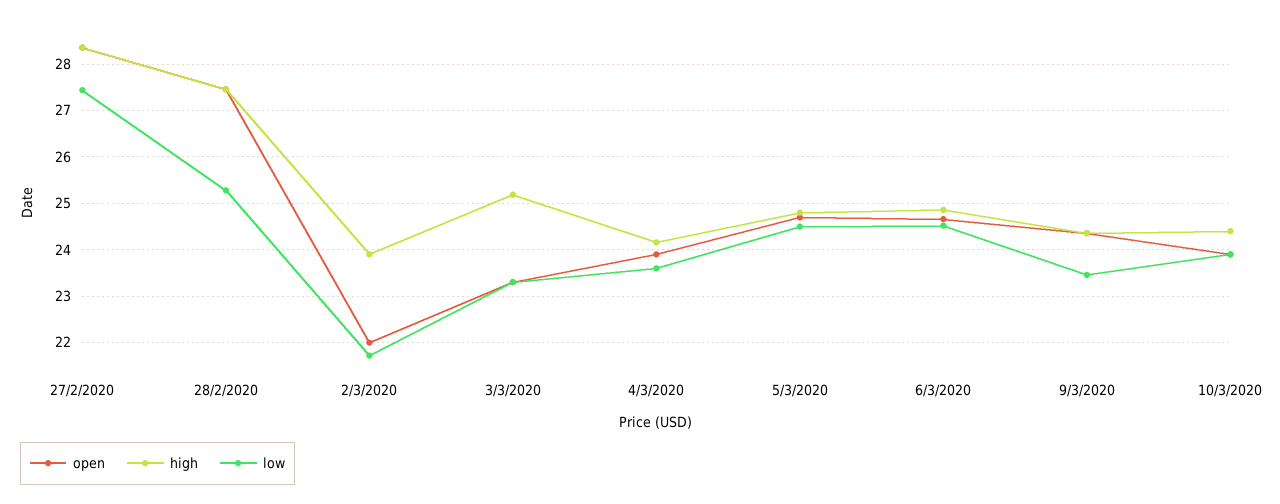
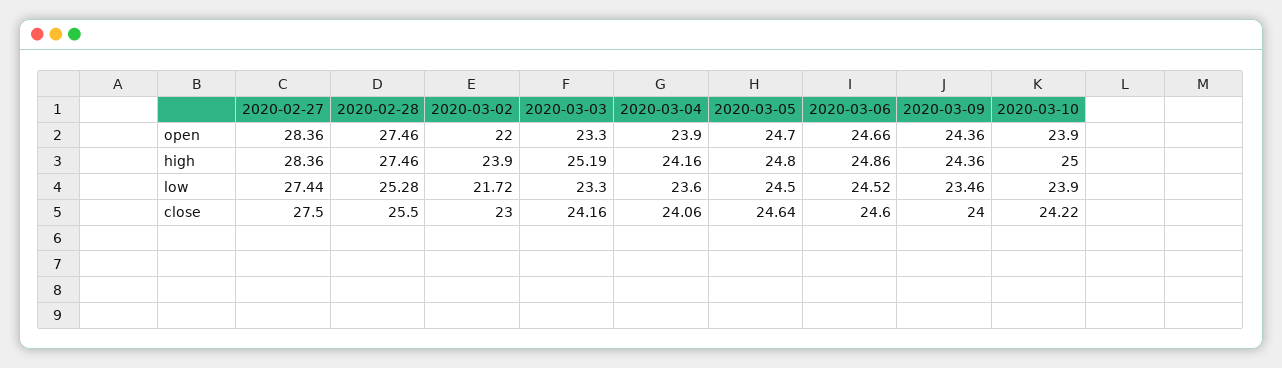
high, 10/3/2020: 24.4 -> 25
close, 27/2/2020: none -> 27.5
close, 28/2/2020: none -> 25.5
close, 2/3/2020: none -> 23
close, 3/3/2020: none -> 24.16
close, 4/3/2020: none -> 24.06
close, 5/3/2020: none -> 24.64
close, 6/3/2020: none -> 24.6
close, 9/3/2020: none -> 24
close, 10/3/2020: none -> 24.22

